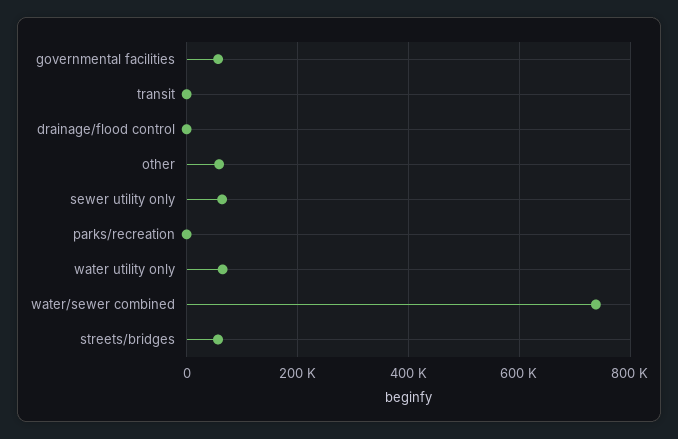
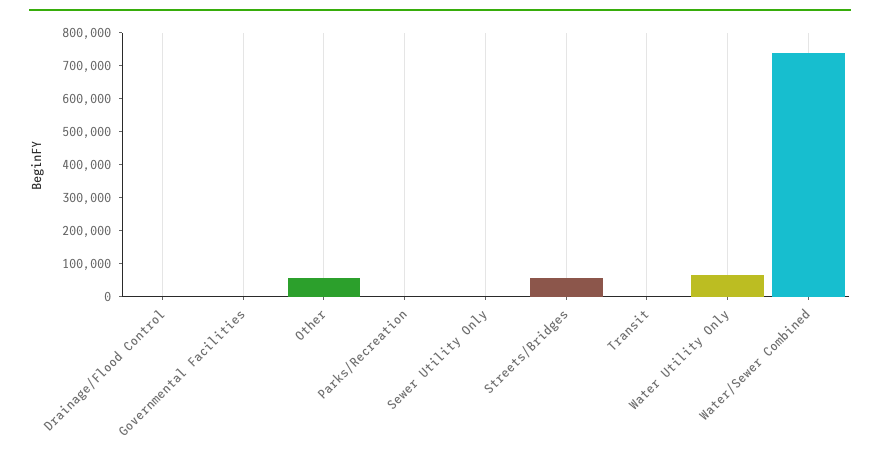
governmental facilities: 60000 -> 0
sewer utility only: 60000 -> 0

